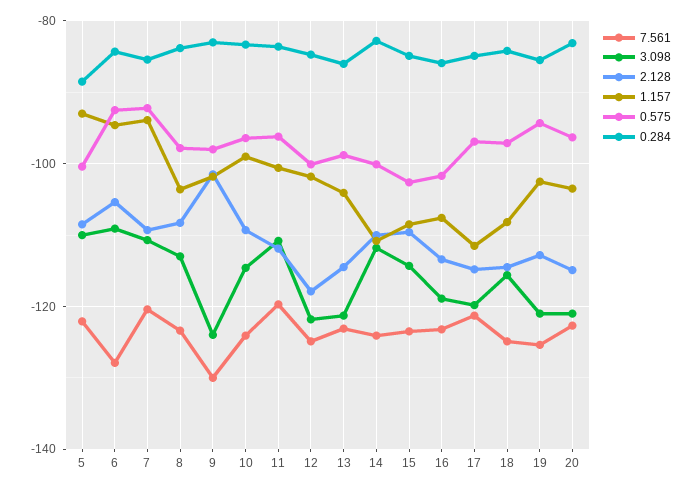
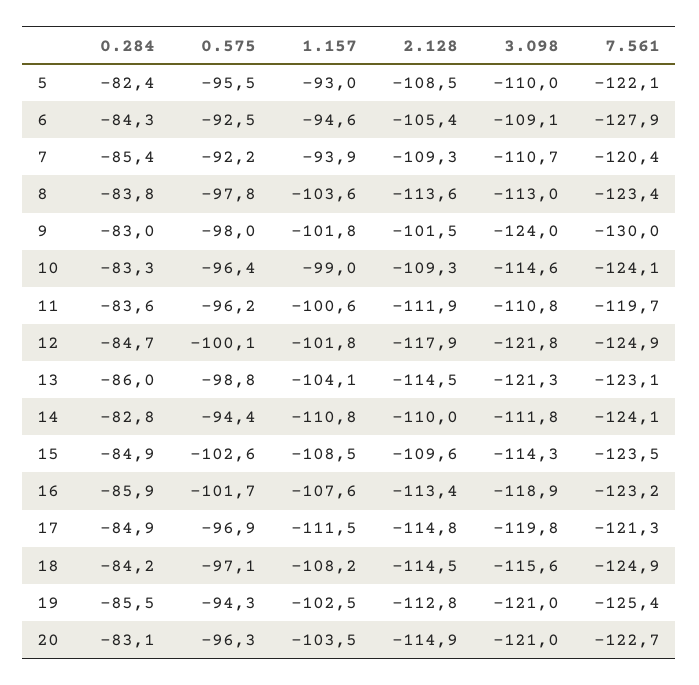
0.575, 5: -100 -> -95.5
0.284, 5: -88 -> -82.4
2.128, 8: -108 -> -113.6
0.575, 14: -100 -> -94.4

